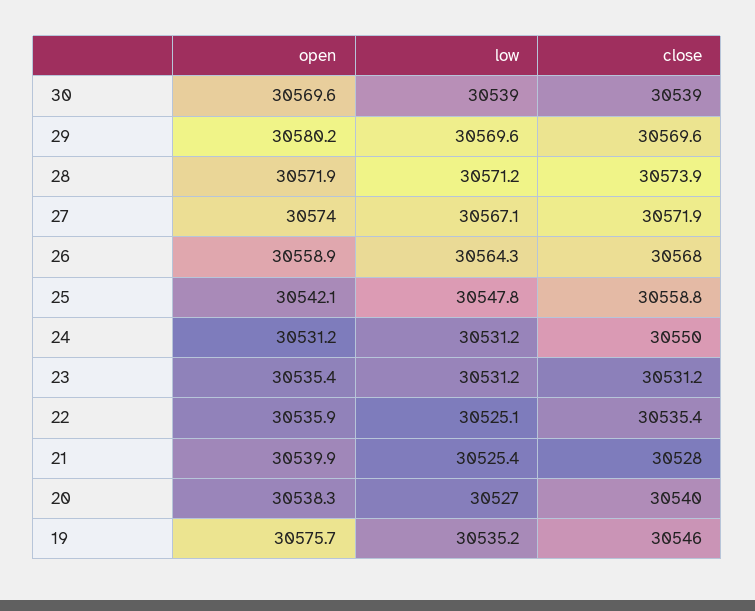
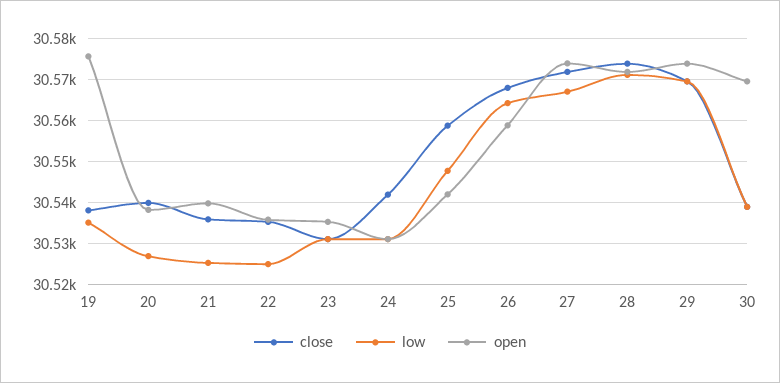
open, 29: 30580.2 -> 30574
close, 24: 30550 -> 30542
close, 21: 30528 -> 30536
close, 19: 30546 -> 30538

